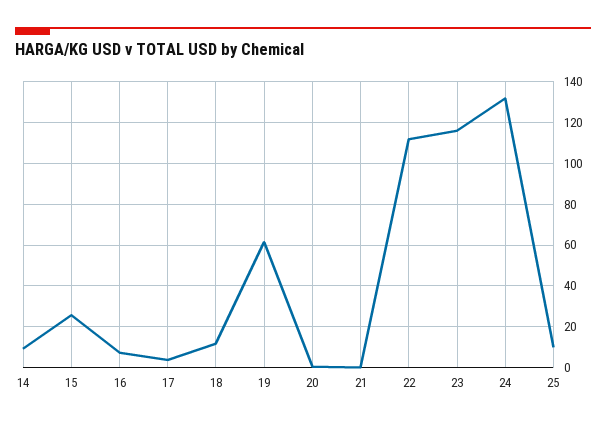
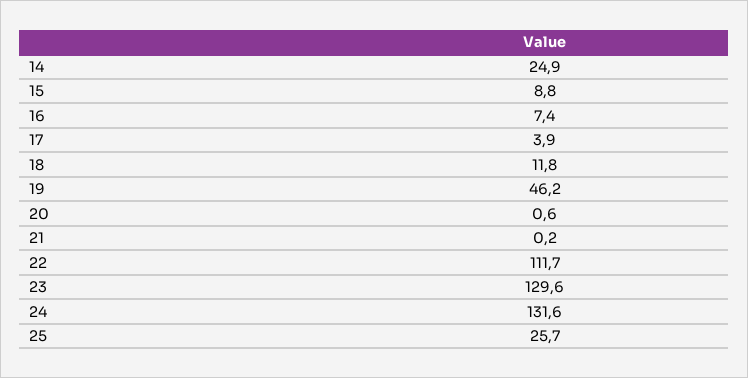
14: 10 -> 24.9
15: 25 -> 8.8
19: 60 -> 46.2
23: 115 -> 129.6
25: 10 -> 25.7

